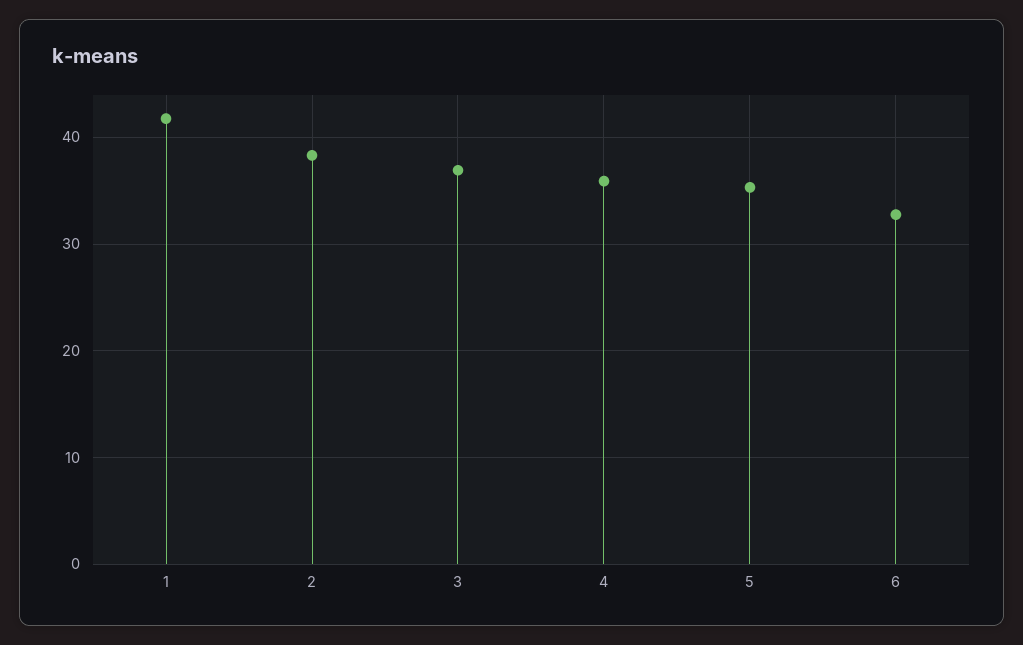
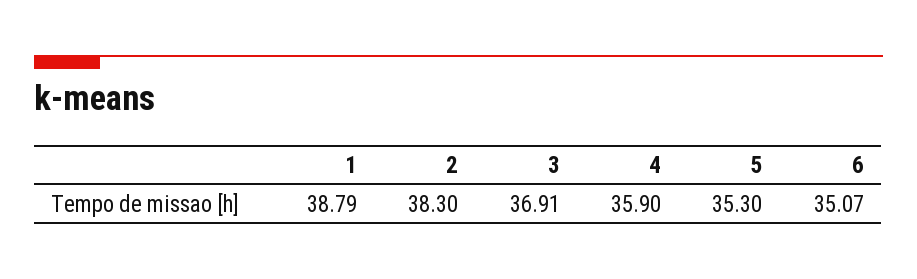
1: 42 -> 38.79
6: 33 -> 35.07

